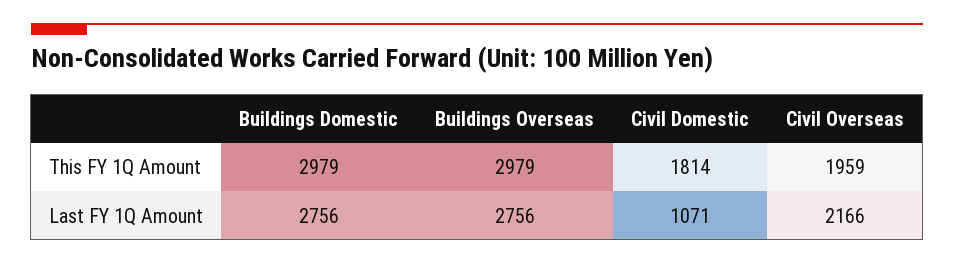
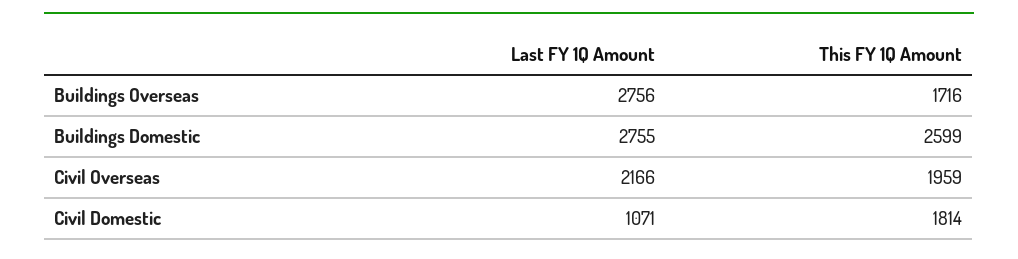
Buildings Domestic, This FY 1Q Amount: 2979 -> 2599
Buildings Overseas, This FY 1Q Amount: 2979 -> 1716
Buildings Domestic, Last FY 1Q Amount: 2756 -> 2755

